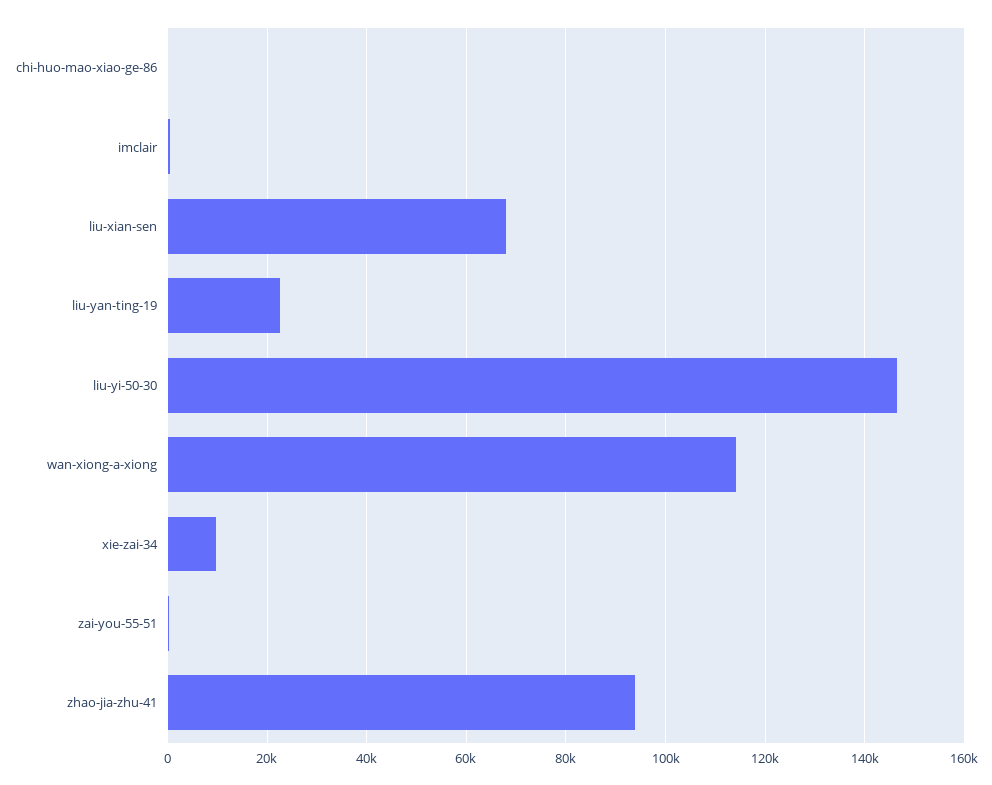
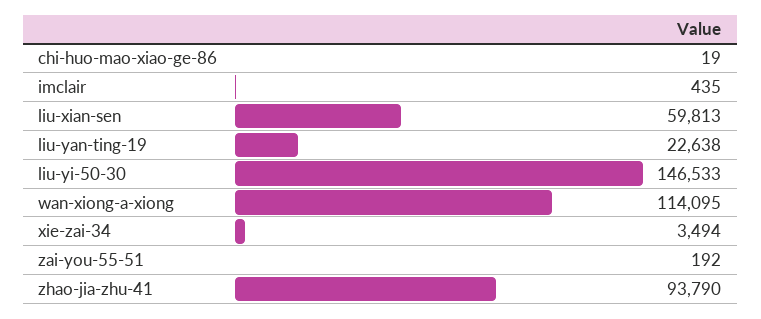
liu-xian-sen: 68000 -> 59813
xie-zai-34: 10000 -> 3494

